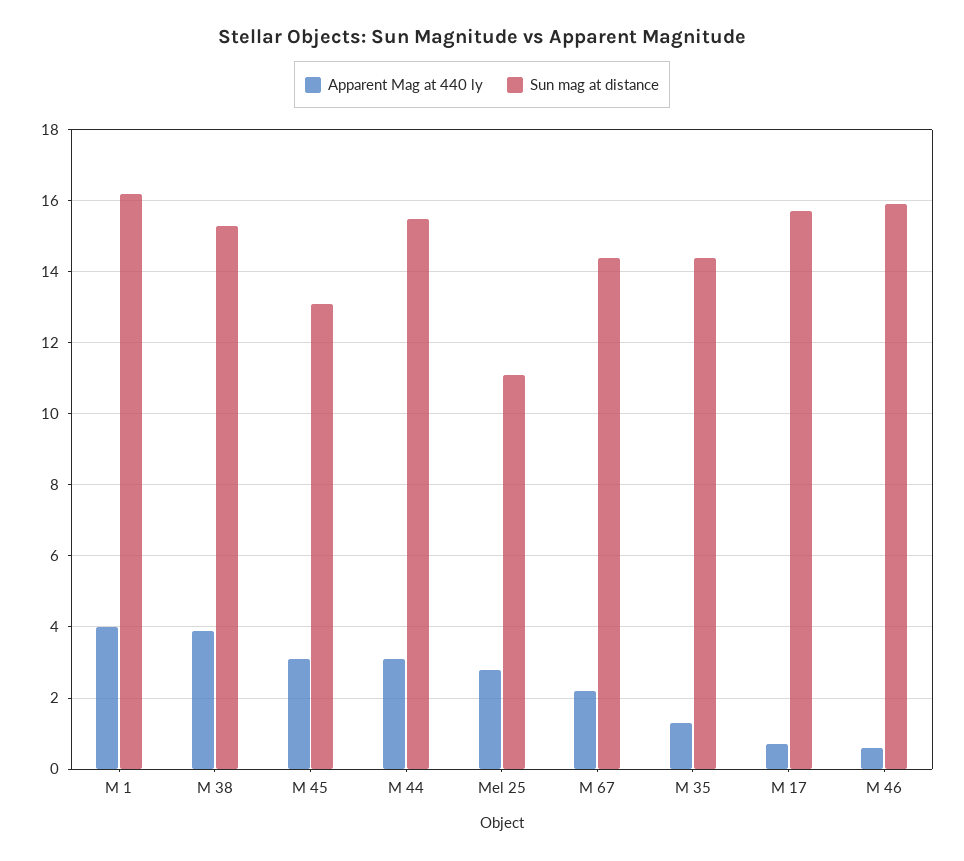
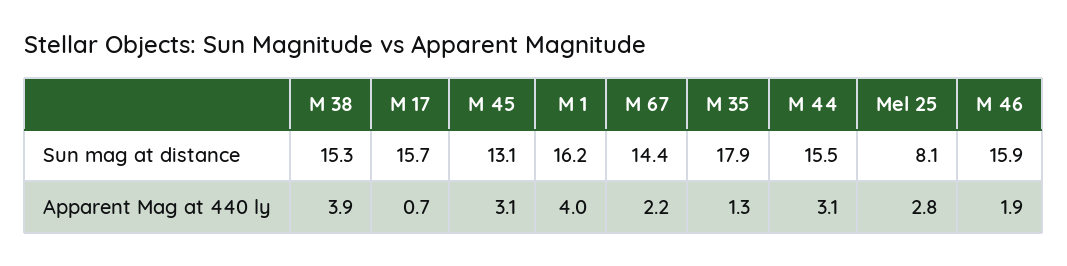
Sun mag at distance, Mel 25: 11 -> 8.1
Sun mag at distance, M 35: 14.5 -> 17.9
Apparent Mag at 440 ly, M 46: 0.5 -> 1.9

